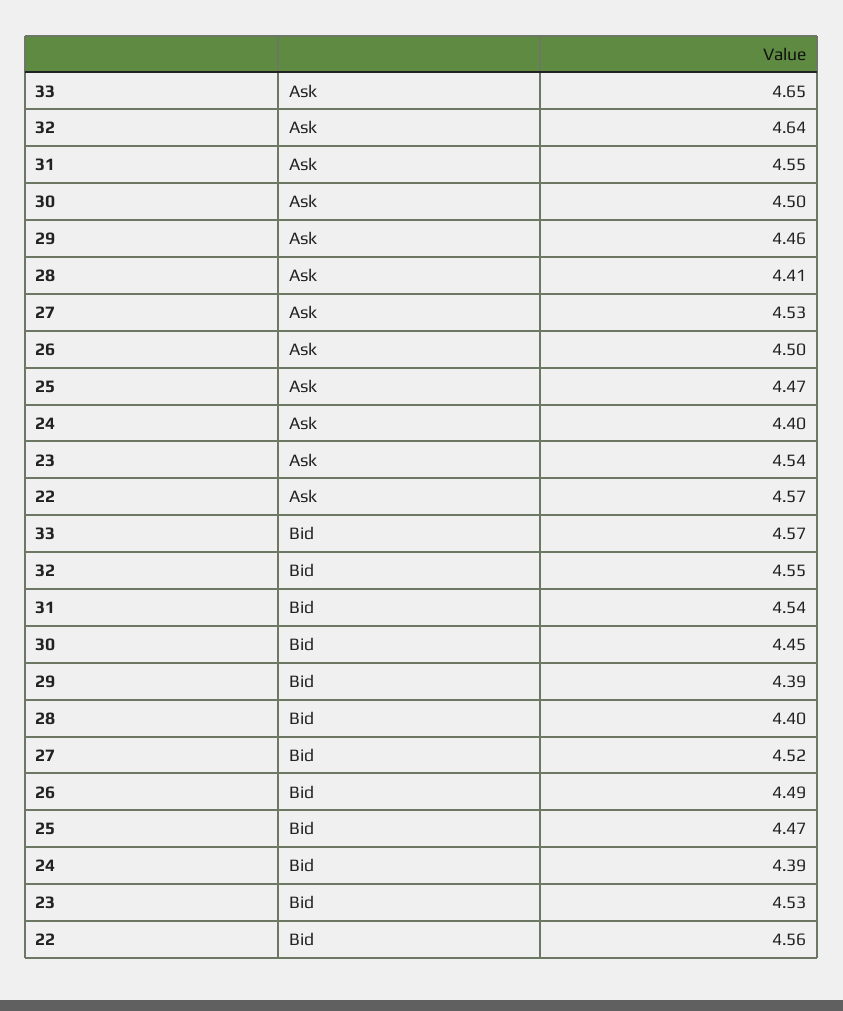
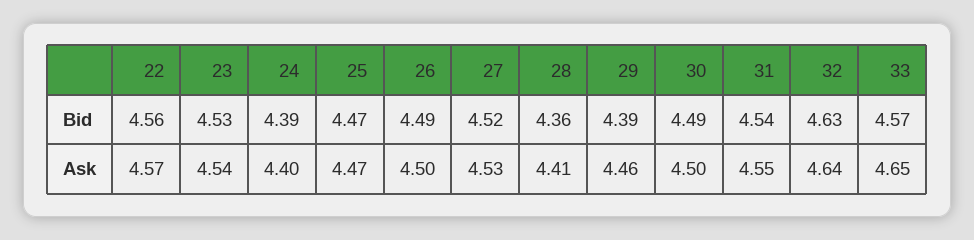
32, Bid: 4.55 -> 4.63
30, Bid: 4.45 -> 4.49
28, Bid: 4.4 -> 4.36

